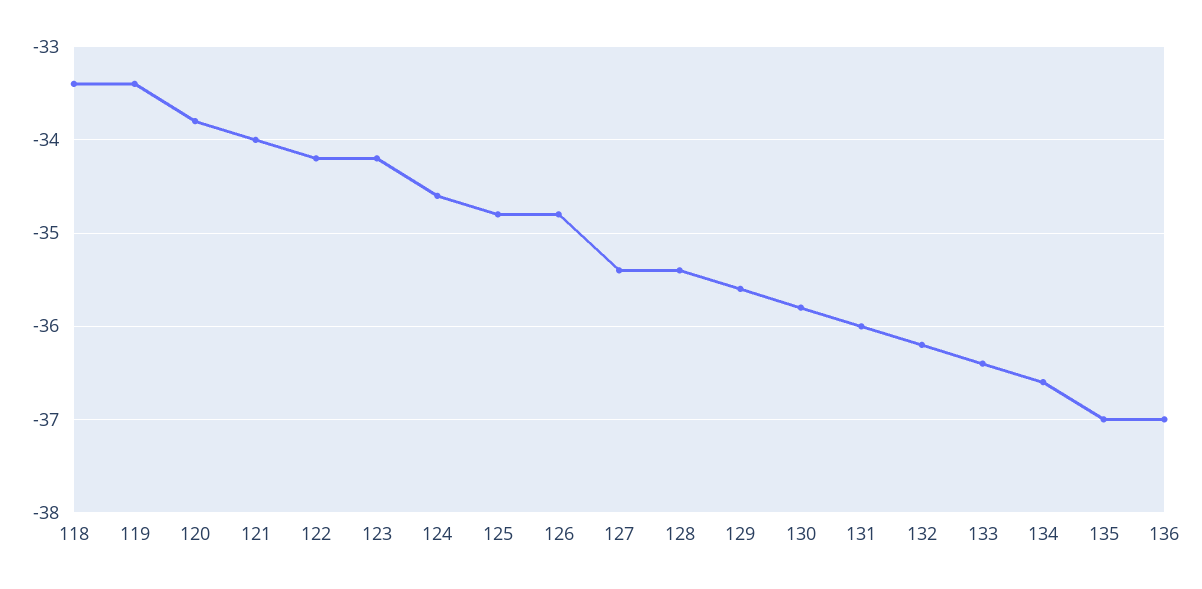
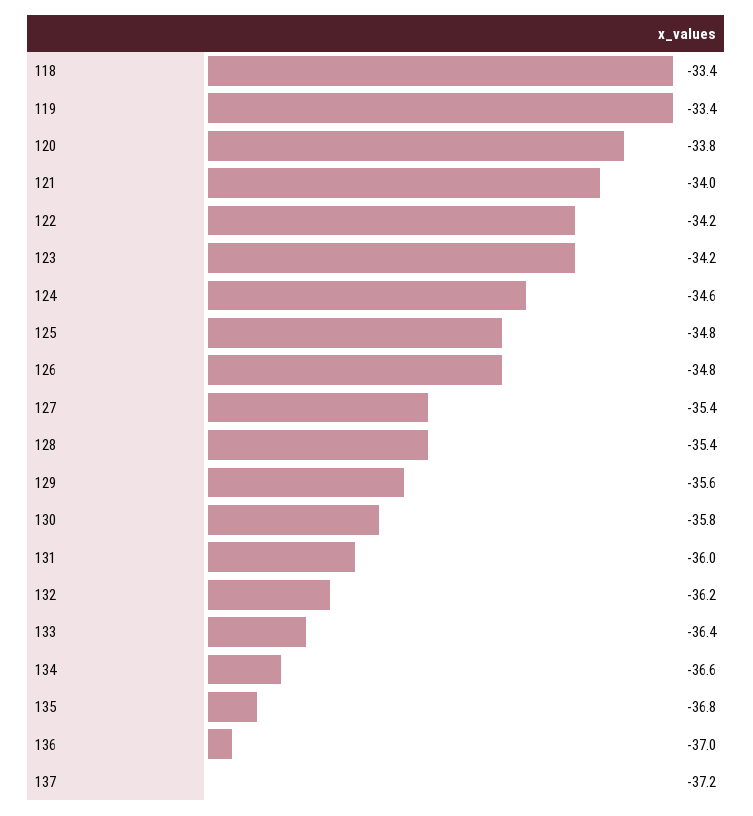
135: -37 -> -36.8
137: none -> -37.2

